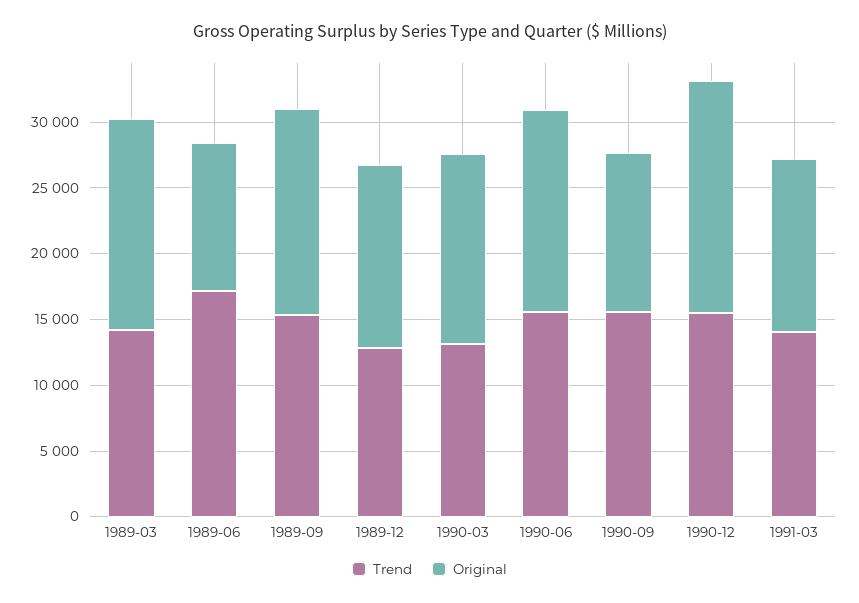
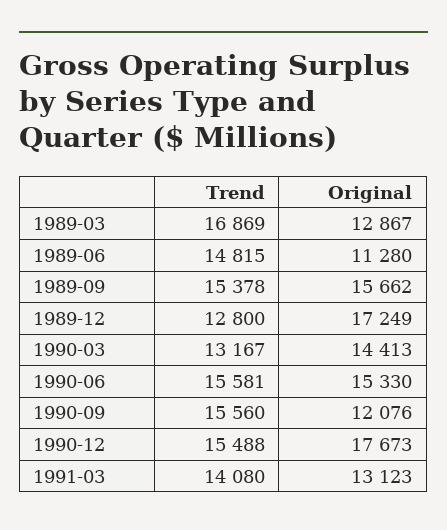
Trend, 1989-03: 14000 -> 16869
Original, 1989-03: 16000 -> 12867
Trend, 1989-06: 17000 -> 14815
Original, 1989-12: 14000 -> 17249

